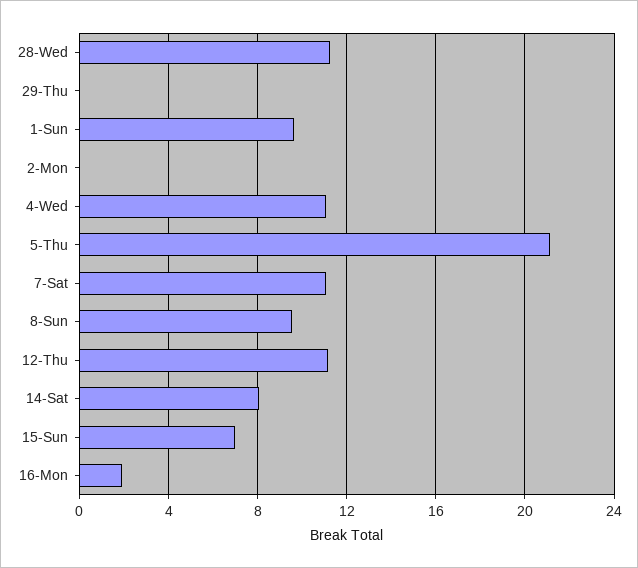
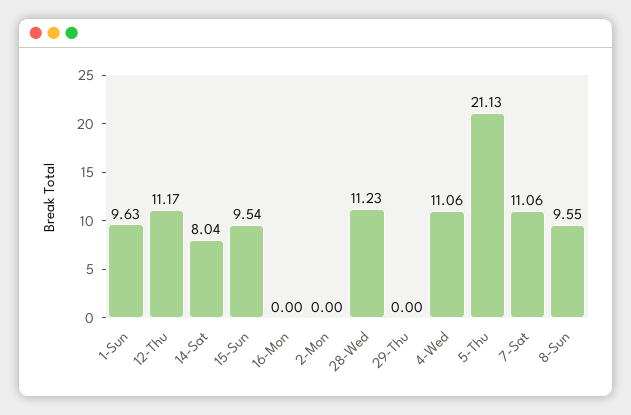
15-Sun: 7 -> 9.54
16-Mon: 2 -> 0

